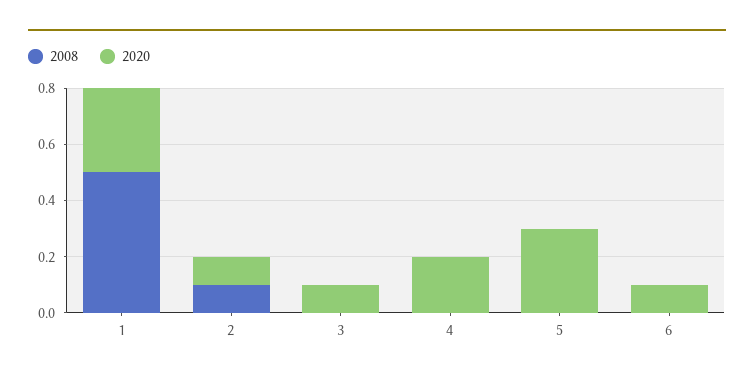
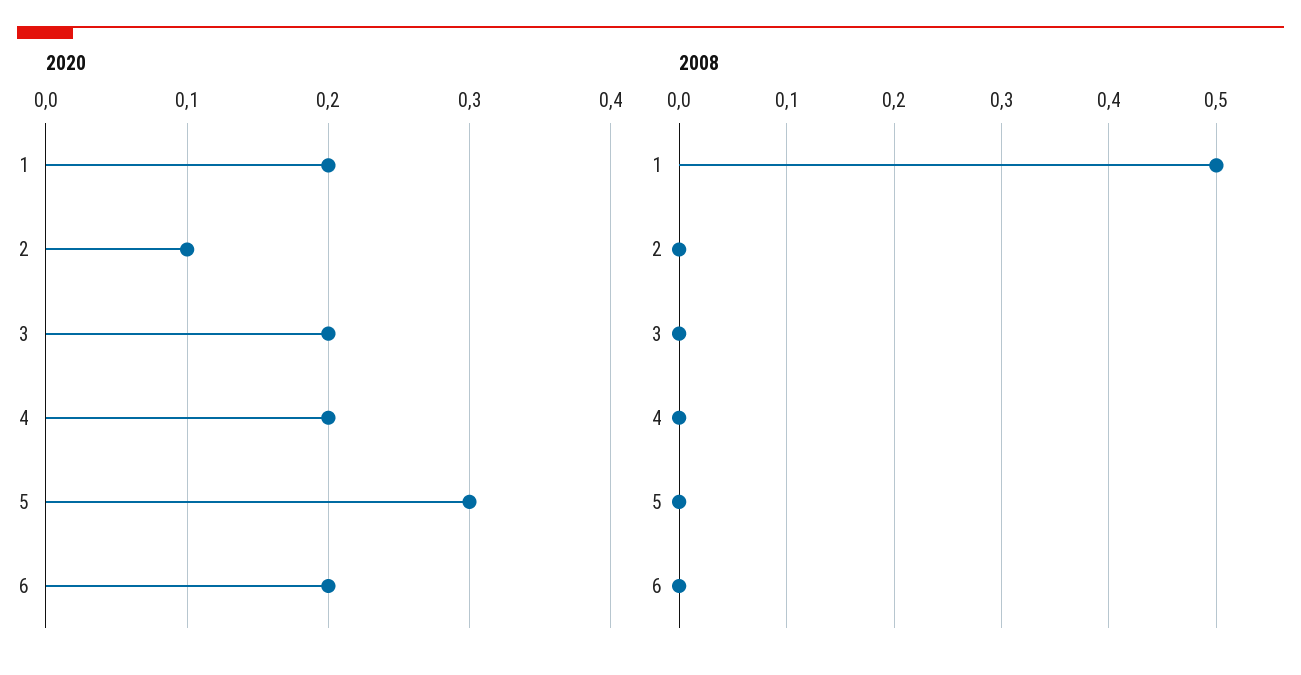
2020, 1: 0.3 -> 0.2
2008, 2: 0.1 -> 0
2020, 3: 0.1 -> 0.2
2020, 6: 0.1 -> 0.2

